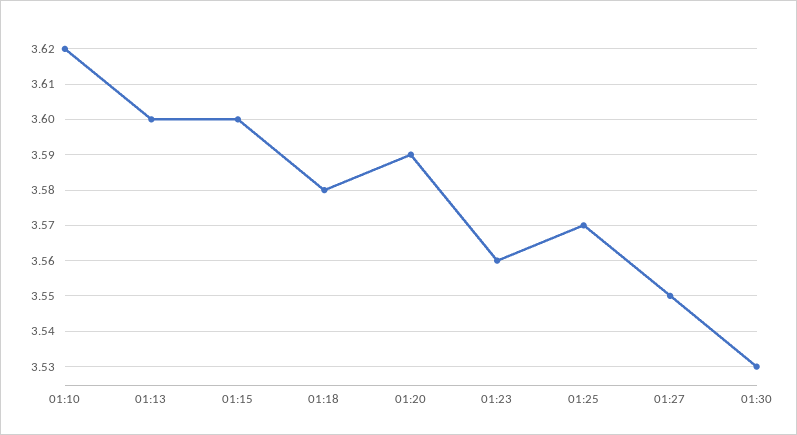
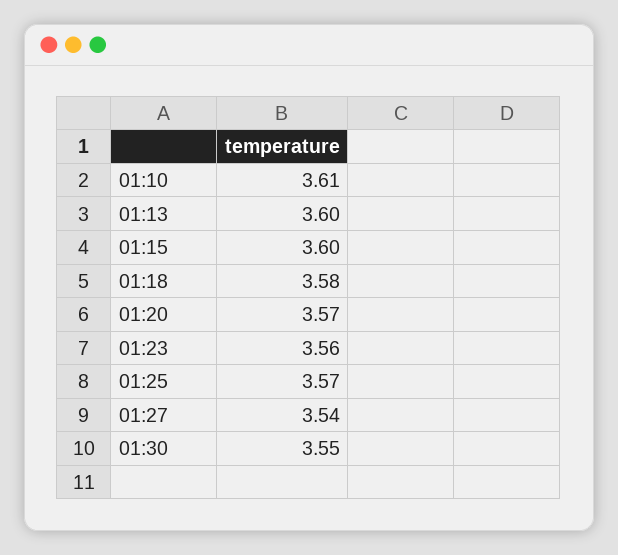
01:10: 3.62 -> 3.61
01:20: 3.59 -> 3.57
01:27: 3.55 -> 3.54
01:30: 3.53 -> 3.55

